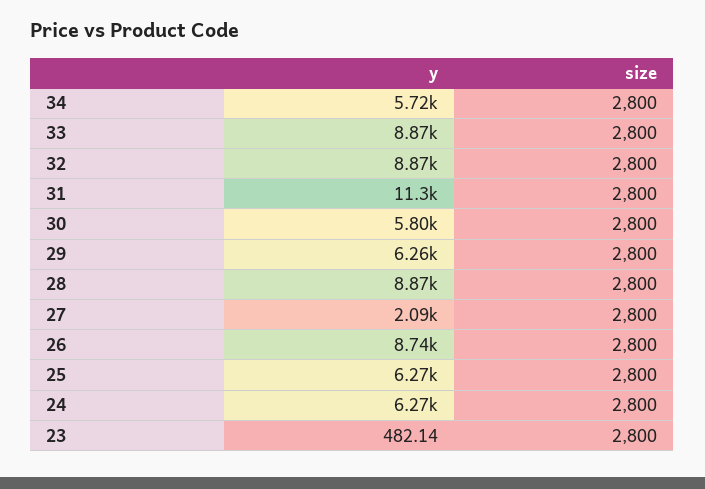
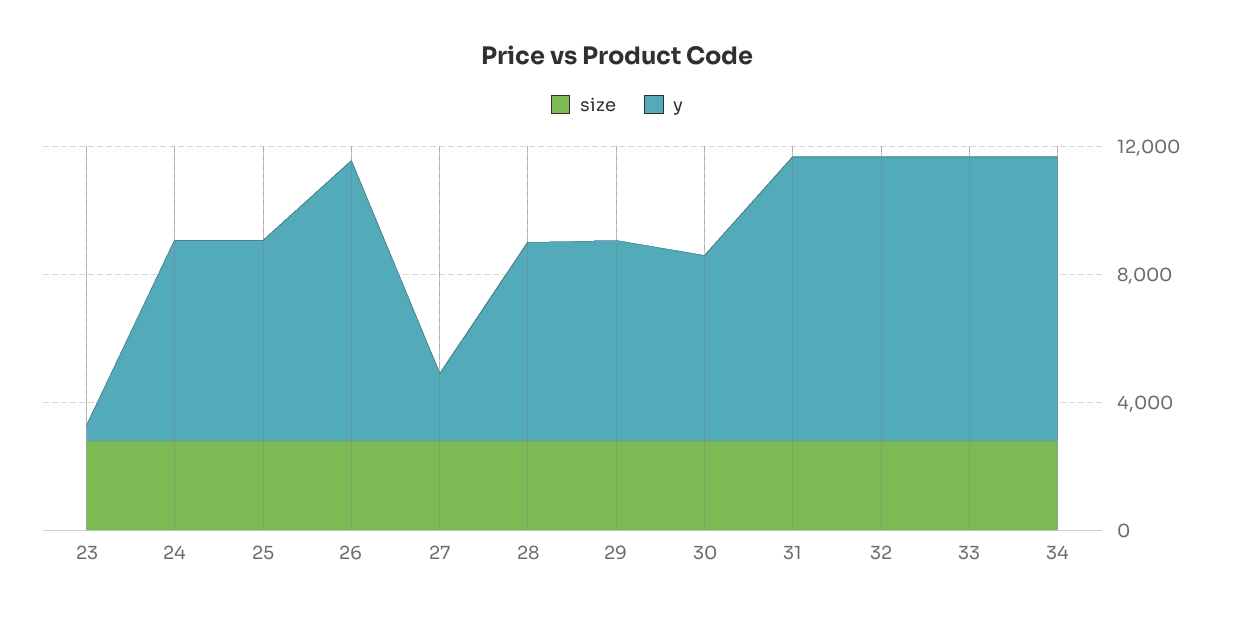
y, 34: 5720 -> 9000
y, 31: 11300 -> 9000
y, 28: 8870 -> 6000

